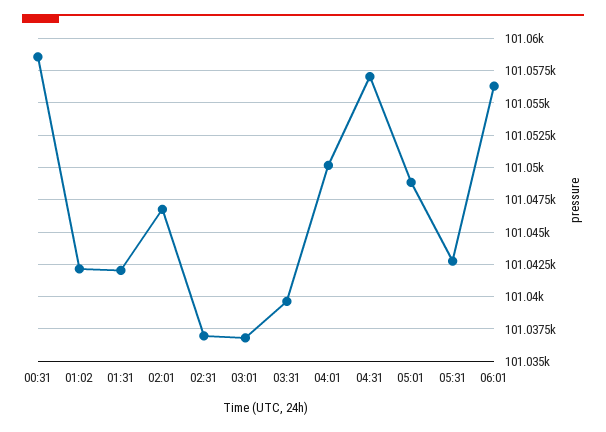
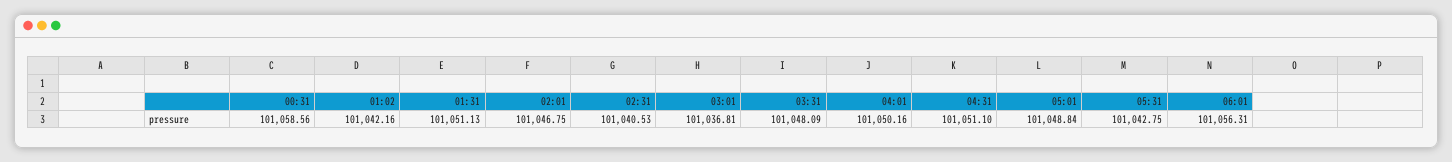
01:31: 101042 -> 101051.13
02:31: 101037 -> 101040.53
03:31: 101039.5 -> 101048.09
04:31: 101057 -> 101051.1

